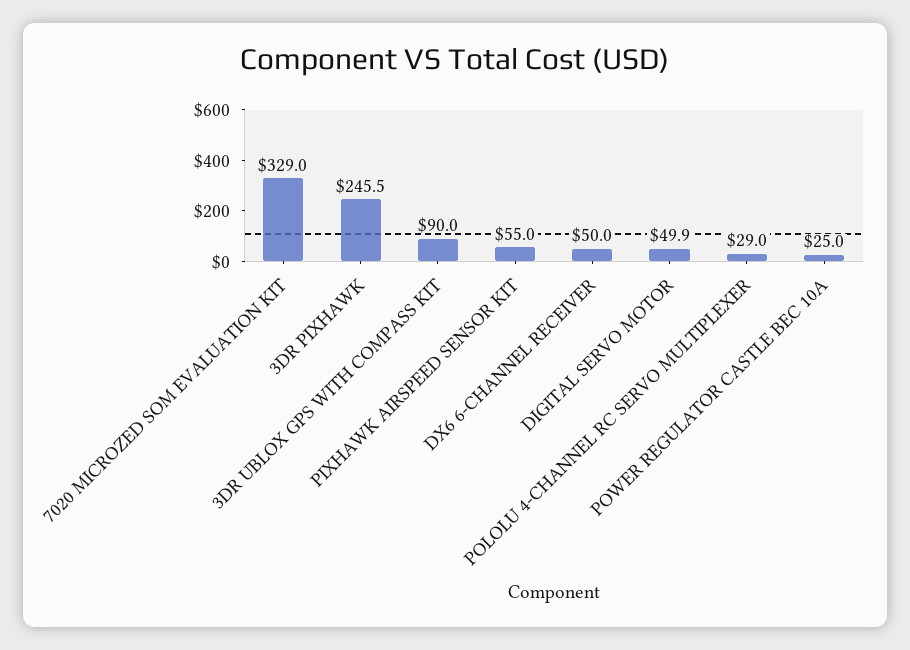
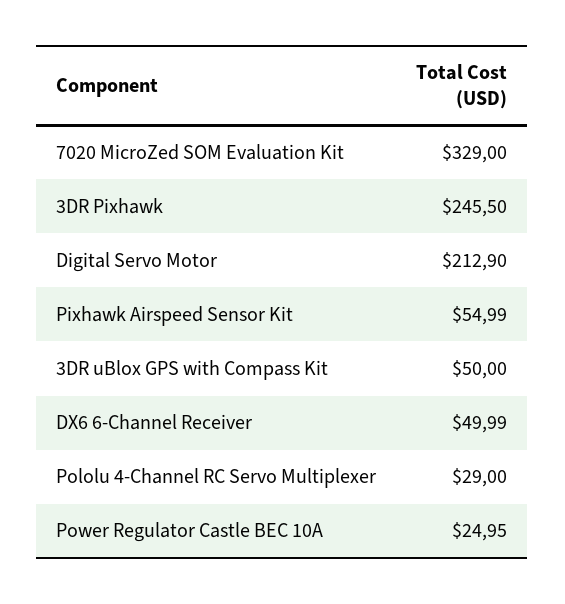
3DR UBLOX GPS WITH COMPASS KIT: 90 -> 50
DIGITAL SERVO MOTOR: 49.9 -> 212.9

